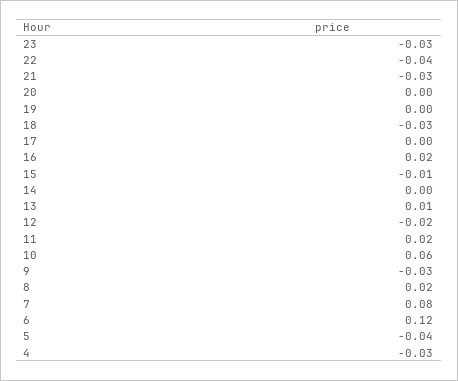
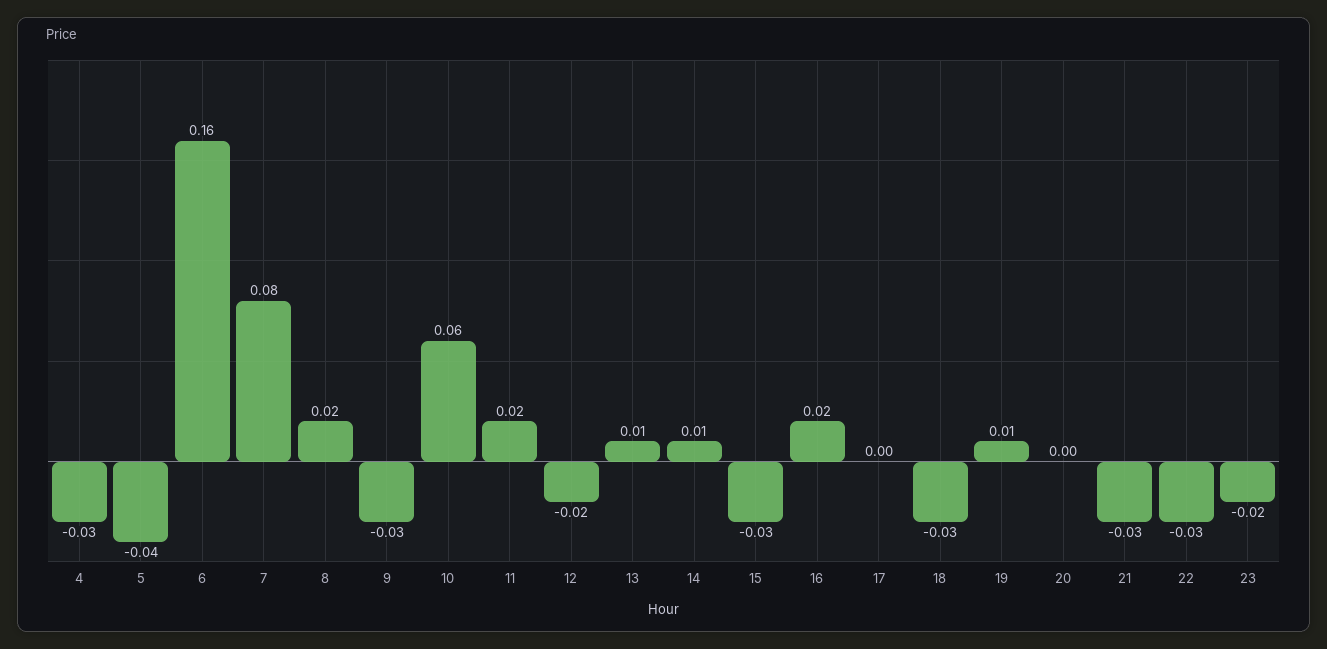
23: -0.03 -> -0.02
22: -0.04 -> -0.03
19: 0 -> 0.01
15: -0.01 -> -0.03
14: 0 -> 0.01
6: 0.12 -> 0.16

